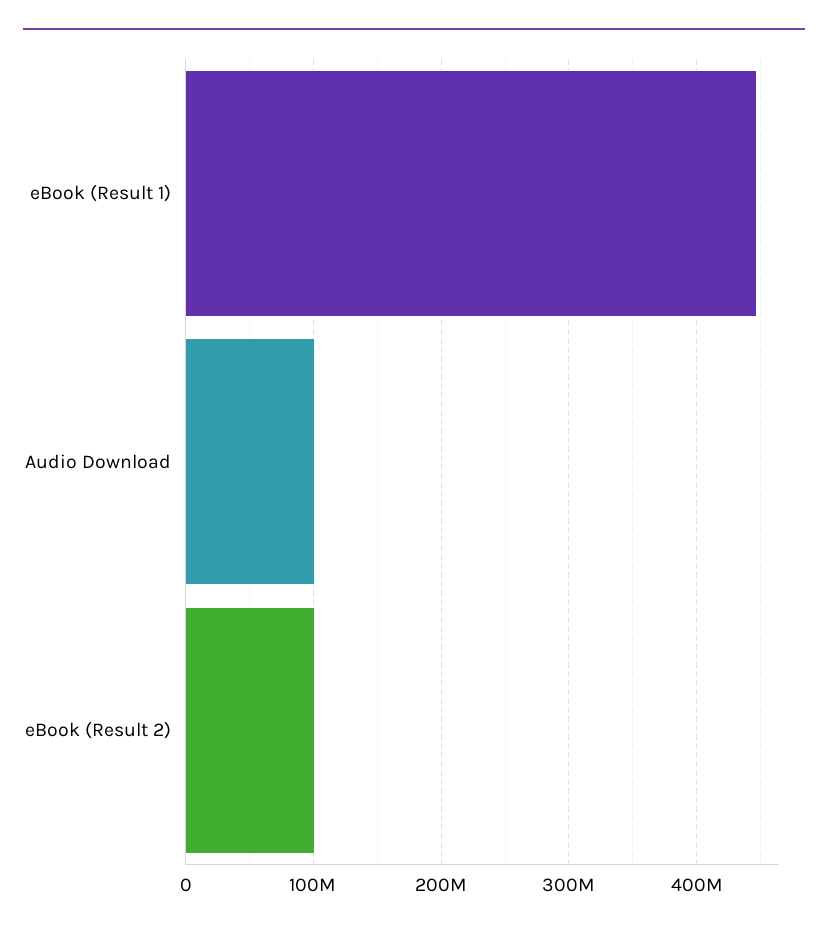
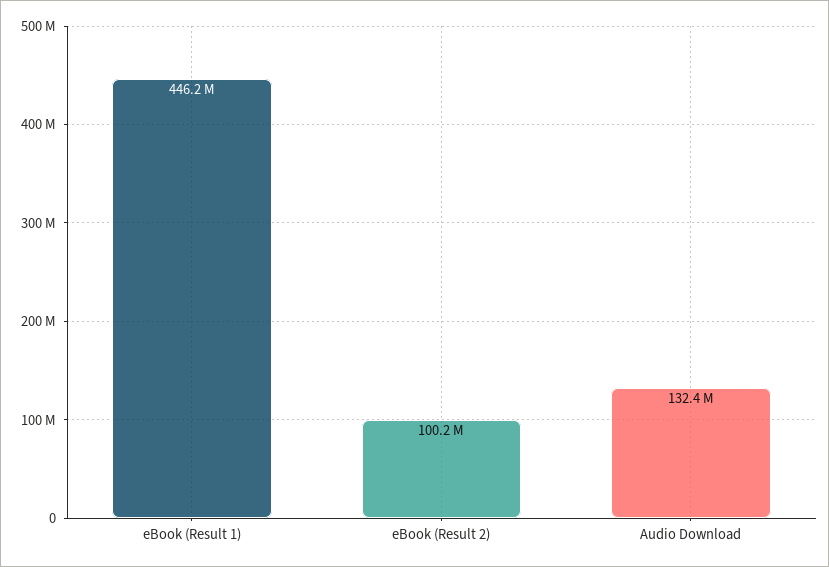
Audio Download: 100000000 -> 132400000

